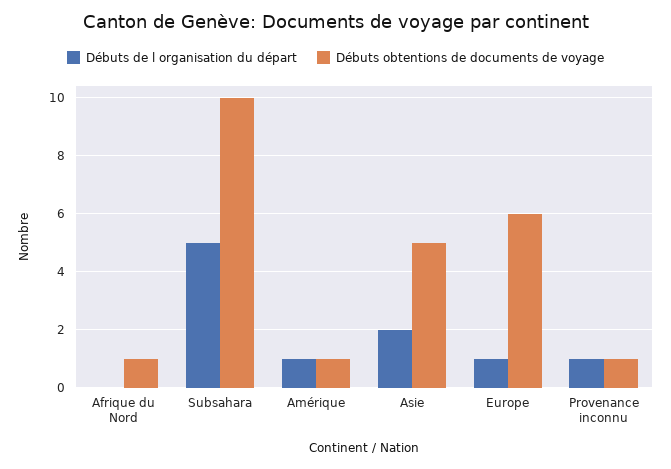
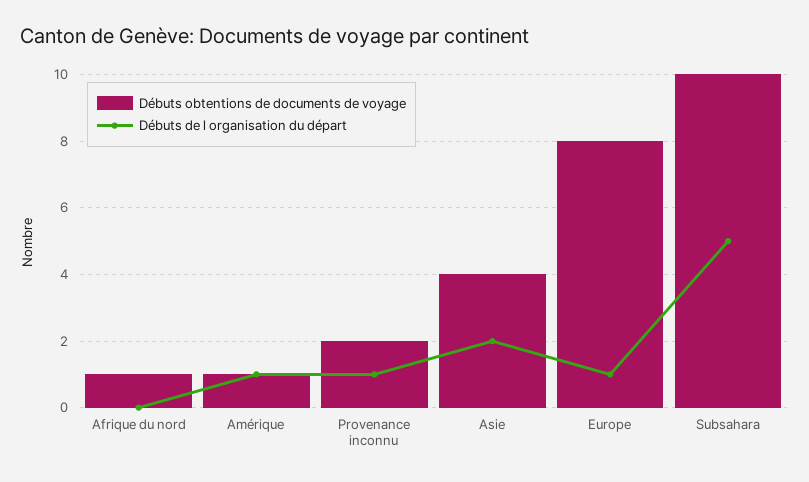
Débuts obtentions de documents de voyage, Asie: 5 -> 4
Débuts obtentions de documents de voyage, Europe: 6 -> 8
Débuts obtentions de documents de voyage, Provenance inconnu: 1 -> 2

